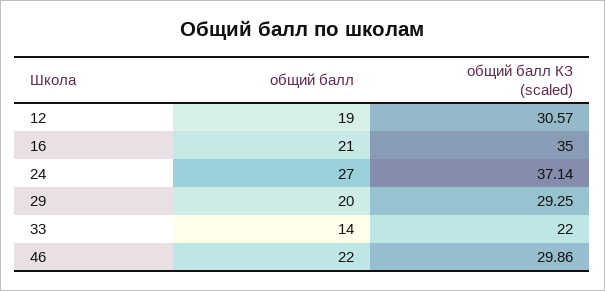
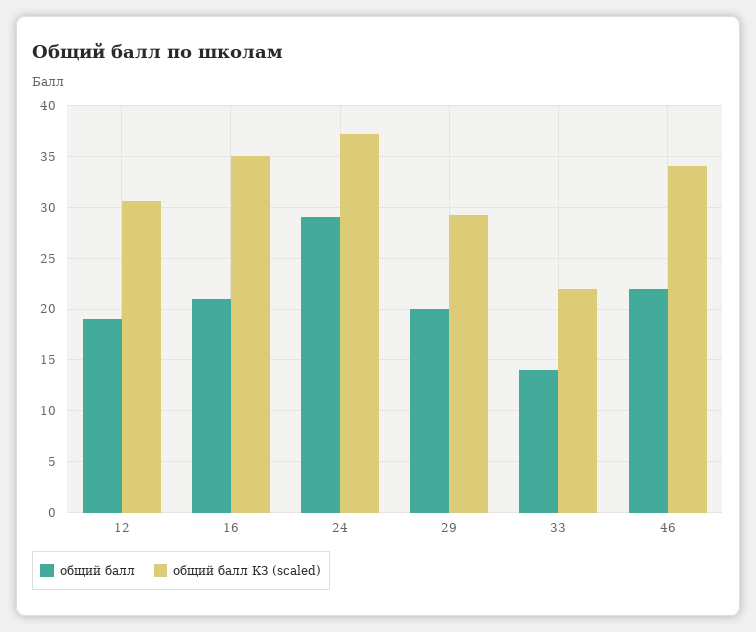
общий балл, 24: 27 -> 29
общий балл КЗ (scaled), 46: 29.86 -> 34

